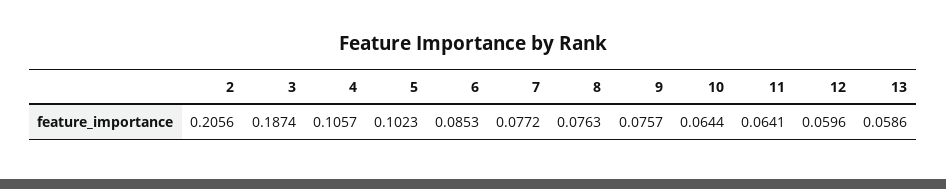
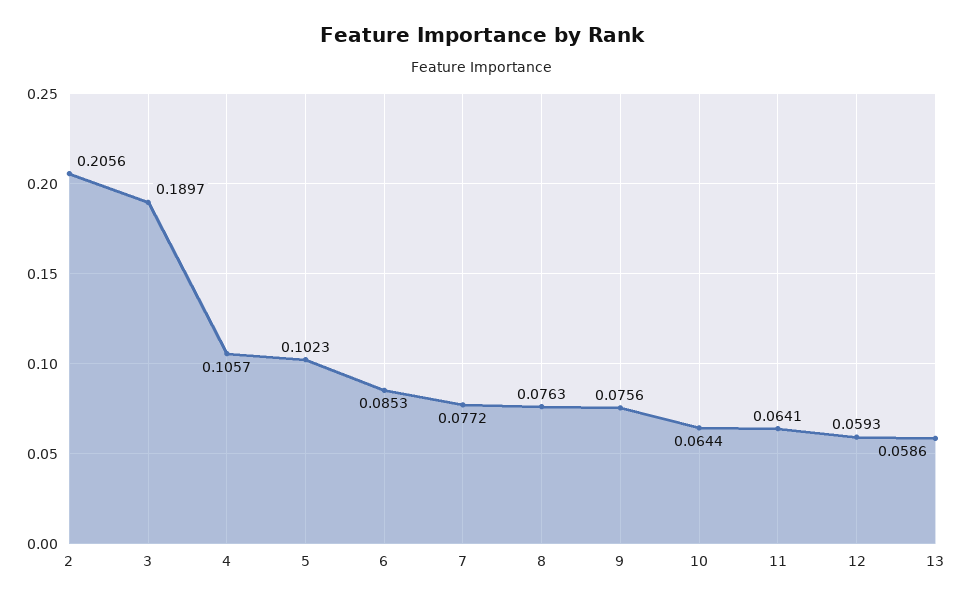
3: 0.1874 -> 0.1897
9: 0.0757 -> 0.0756
12: 0.0596 -> 0.0593

